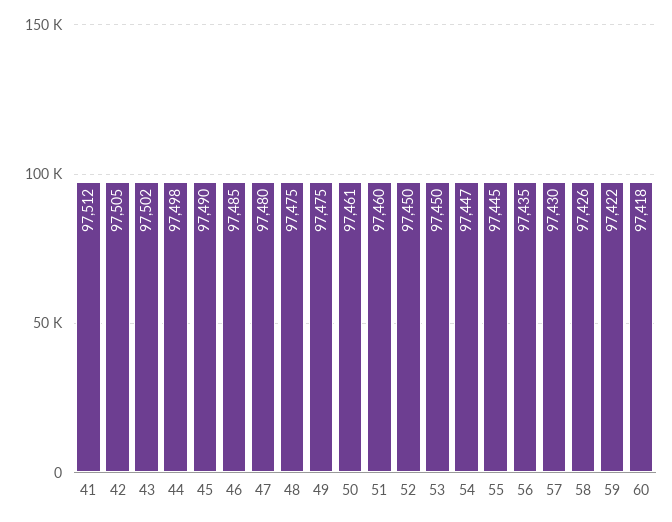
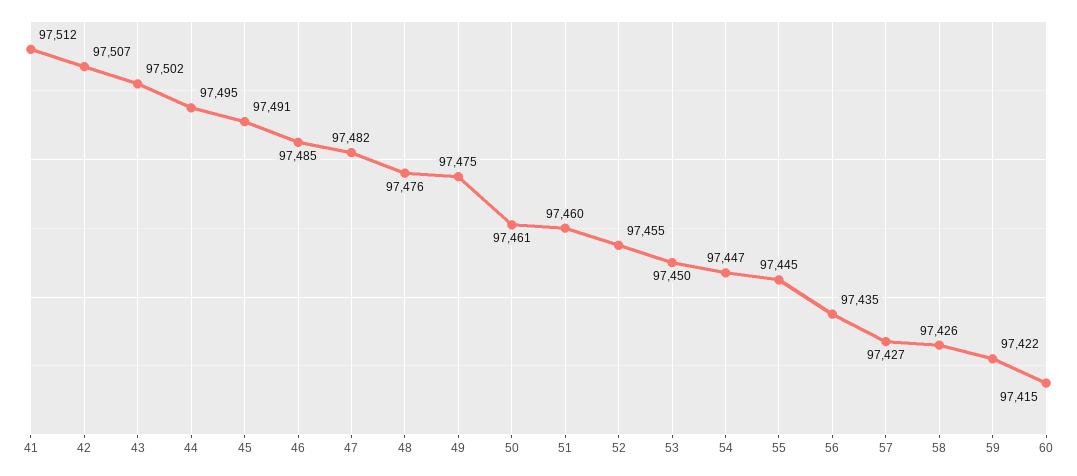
42: 97505 -> 97507
44: 97498 -> 97495
45: 97490 -> 97491
47: 97480 -> 97482
48: 97475 -> 97476
52: 97450 -> 97455
57: 97430 -> 97427
60: 97418 -> 97415

